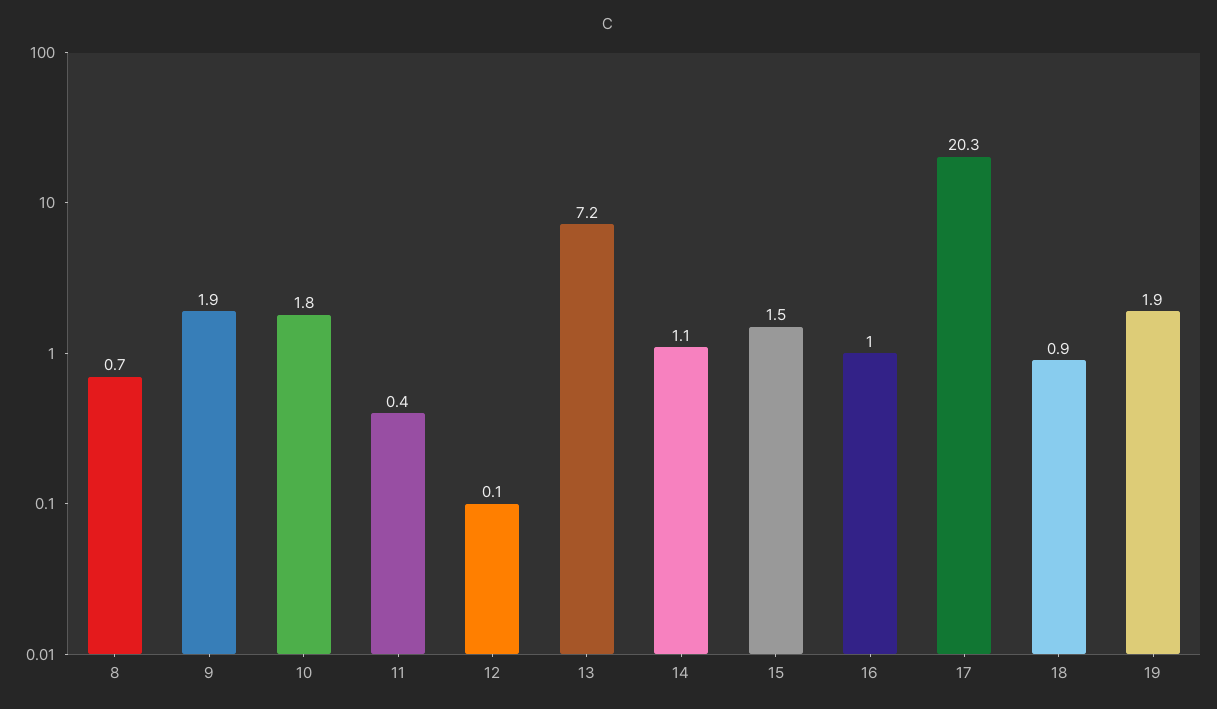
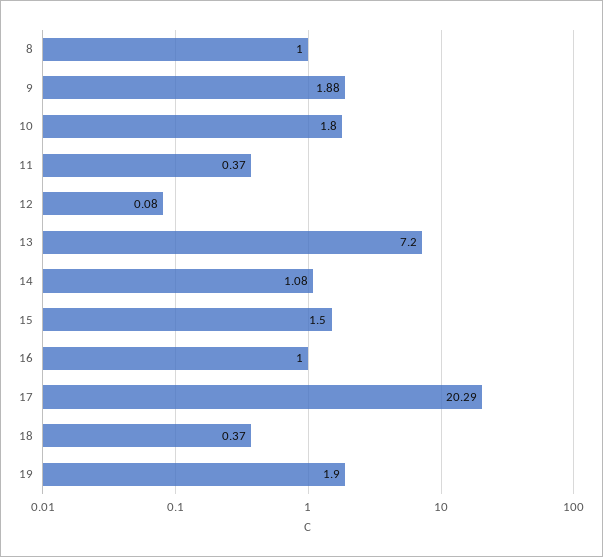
8: 0.7 -> 1
18: 0.9 -> 0.37

